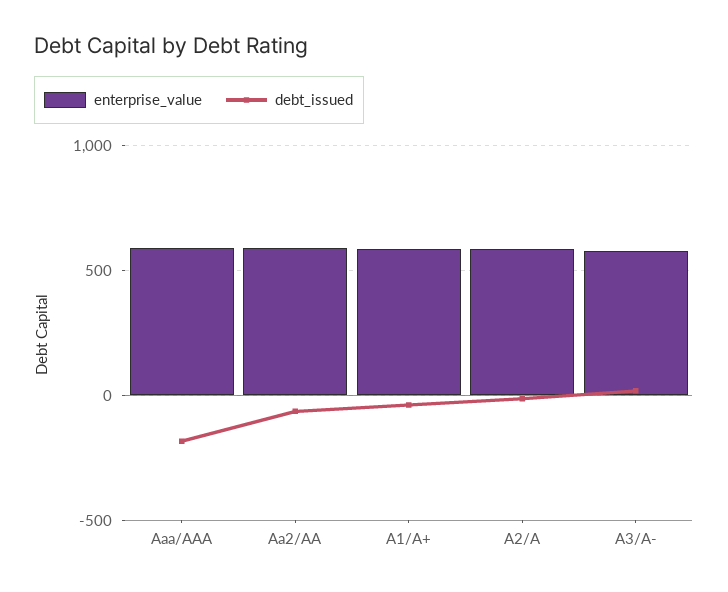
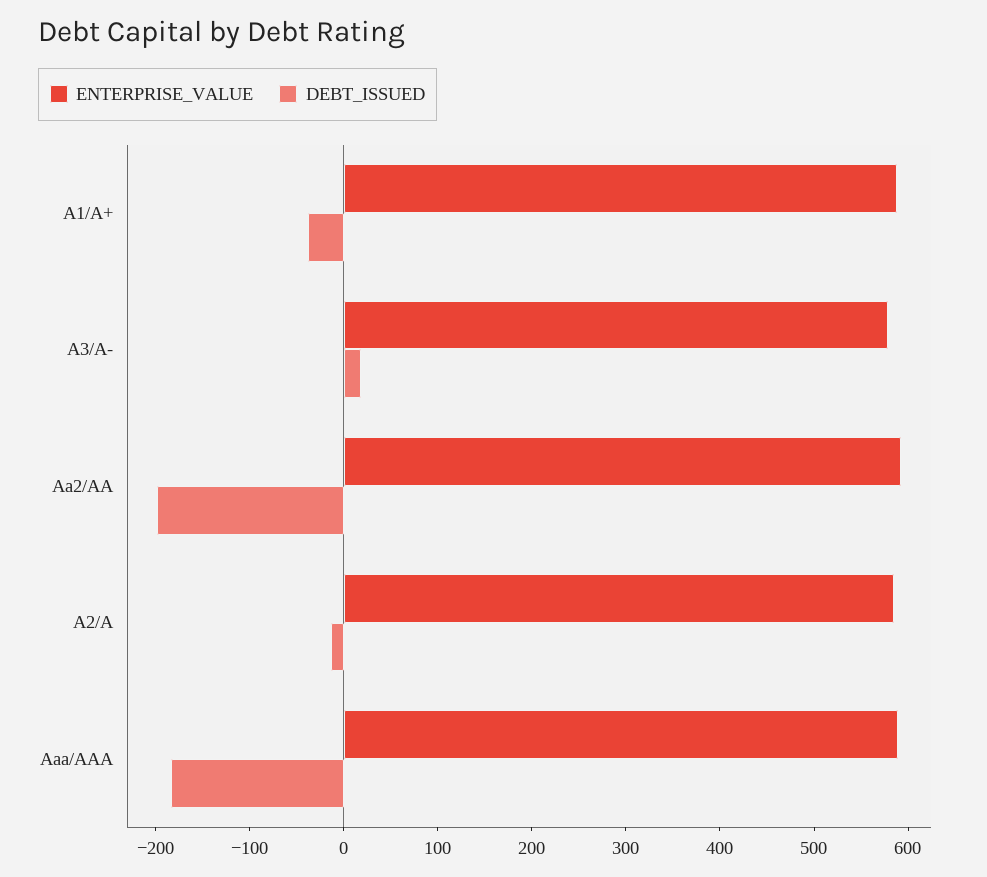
debt_issued, Aa2/AA: -50 -> -200

